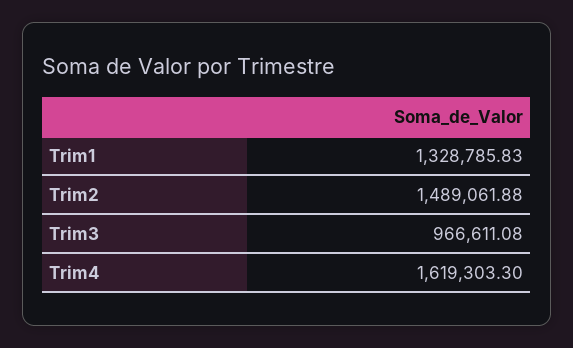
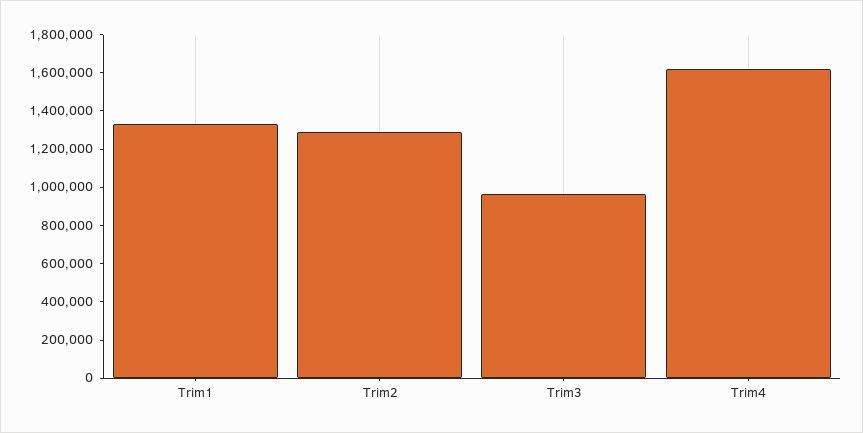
Trim2: 1489061.88 -> 1300000

